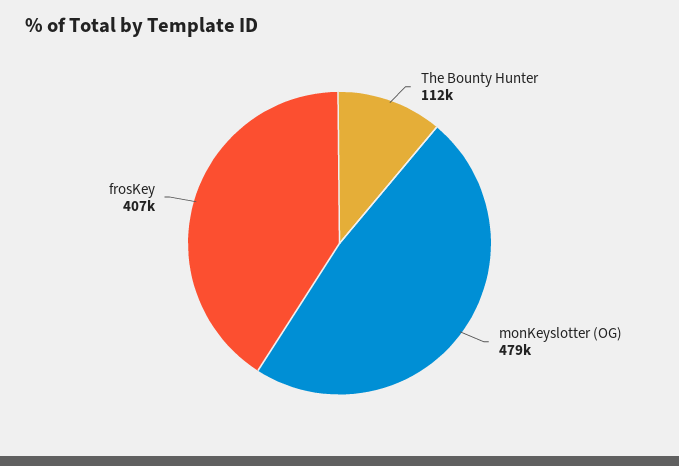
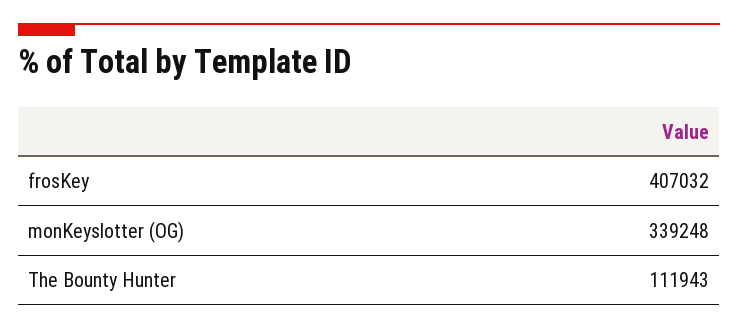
monKeyslotter (OG): 479000 -> 339248

